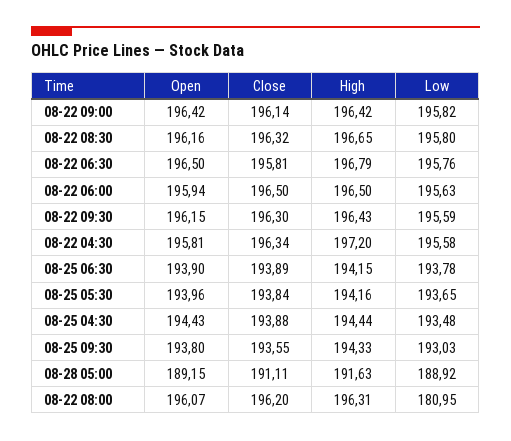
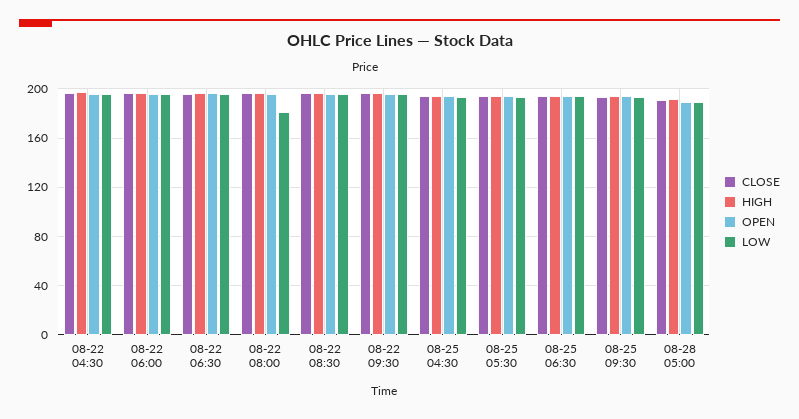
Open, 08-22 09:00: 196.42 -> none
Close, 08-22 09:00: 196.14 -> none
High, 08-22 09:00: 196.42 -> none
Low, 08-22 09:00: 195.82 -> none

